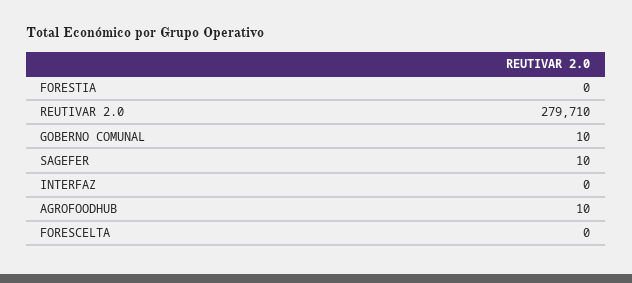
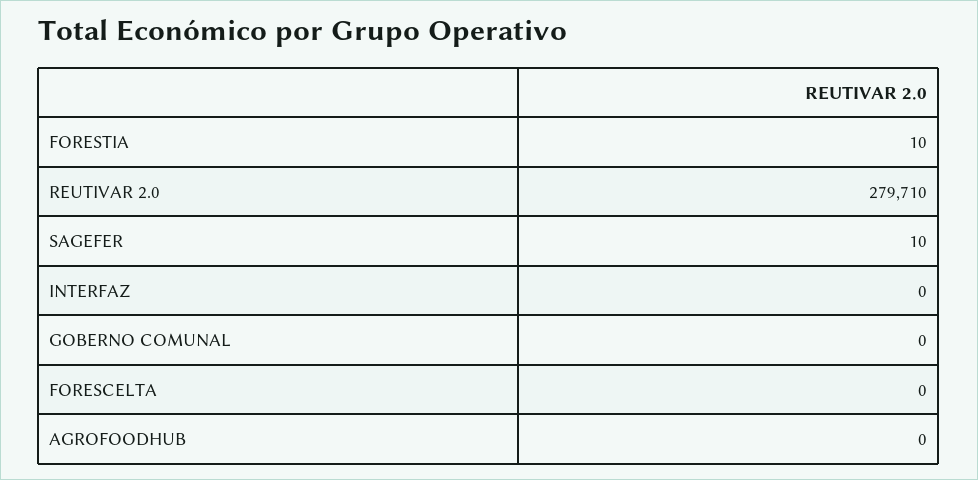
FORESTIA: 0 -> 10
GOBERNO COMUNAL: 10 -> 0
AGROFOODHUB: 10 -> 0

